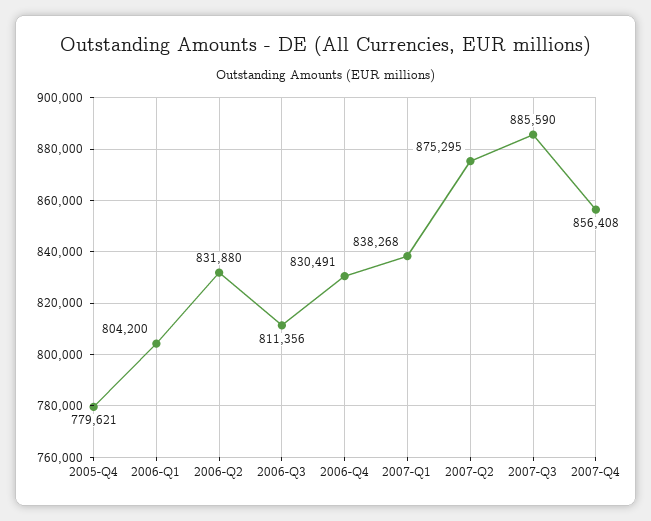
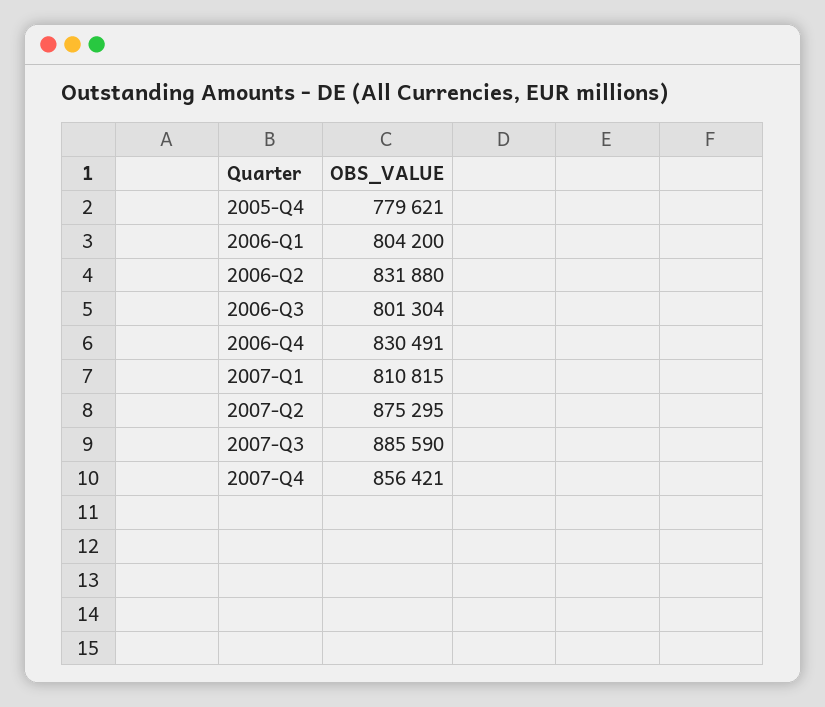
2006-Q3: 811356 -> 801304
2007-Q1: 838268 -> 810815
2007-Q4: 856408 -> 856421

